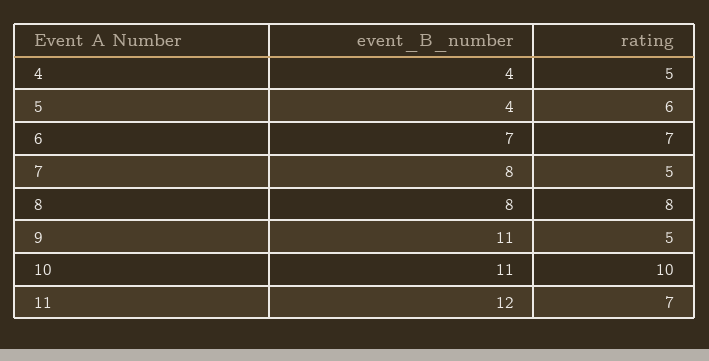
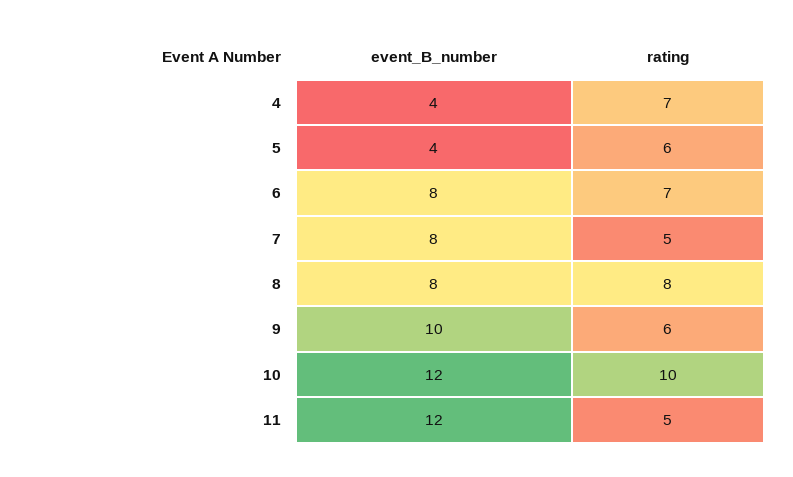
rating, 4: 5 -> 7
event_B_number, 6: 7 -> 8
event_B_number, 9: 11 -> 10
rating, 9: 5 -> 6
event_B_number, 10: 11 -> 12
rating, 11: 7 -> 5

